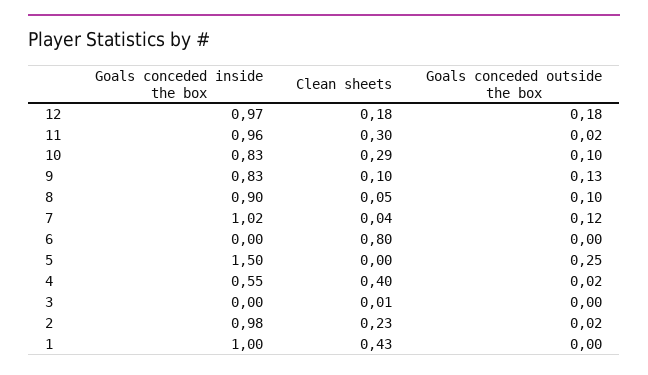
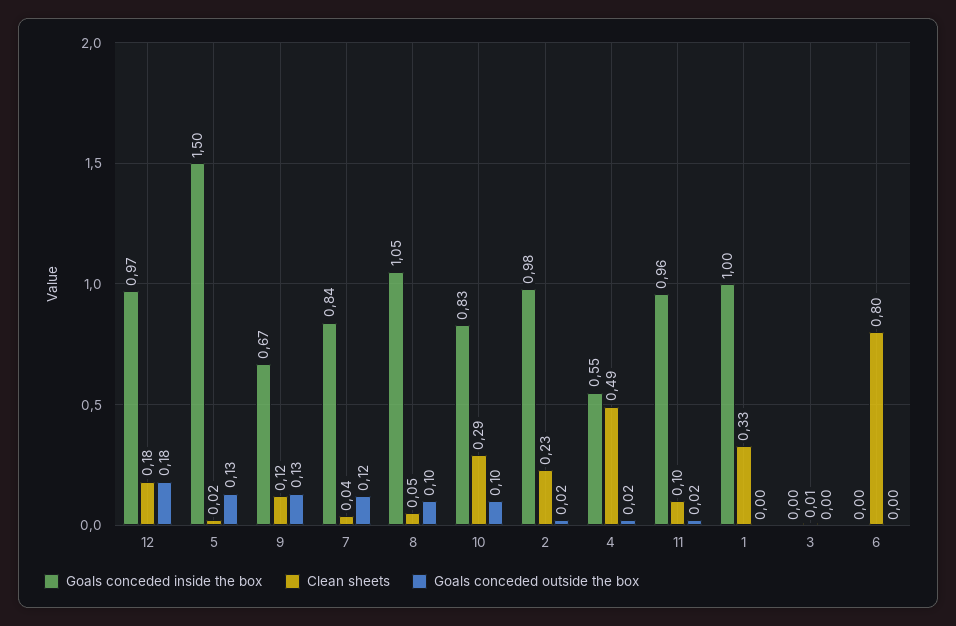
Clean sheets, 11: 0.3 -> 0.1
Goals conceded inside the box, 9: 0.83 -> 0.67
Clean sheets, 9: 0.1 -> 0.12
Goals conceded inside the box, 8: 0.9 -> 1.05
Goals conceded inside the box, 7: 1.02 -> 0.84
Clean sheets, 5: 0 -> 0.02
Goals conceded outside the box, 5: 0.25 -> 0.13
Clean sheets, 4: 0.4 -> 0.49
Clean sheets, 1: 0.43 -> 0.33

